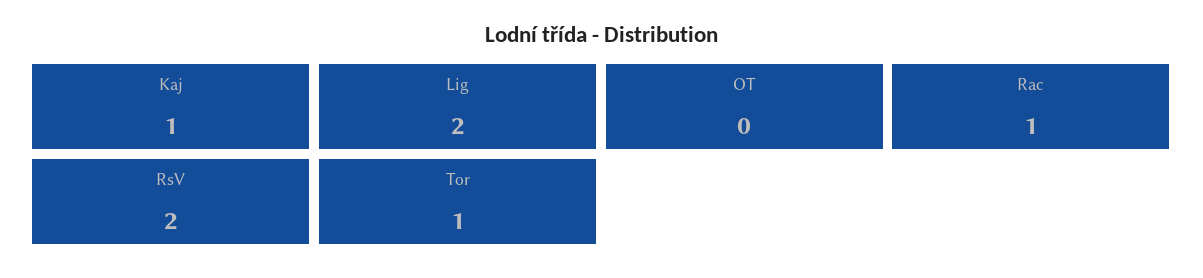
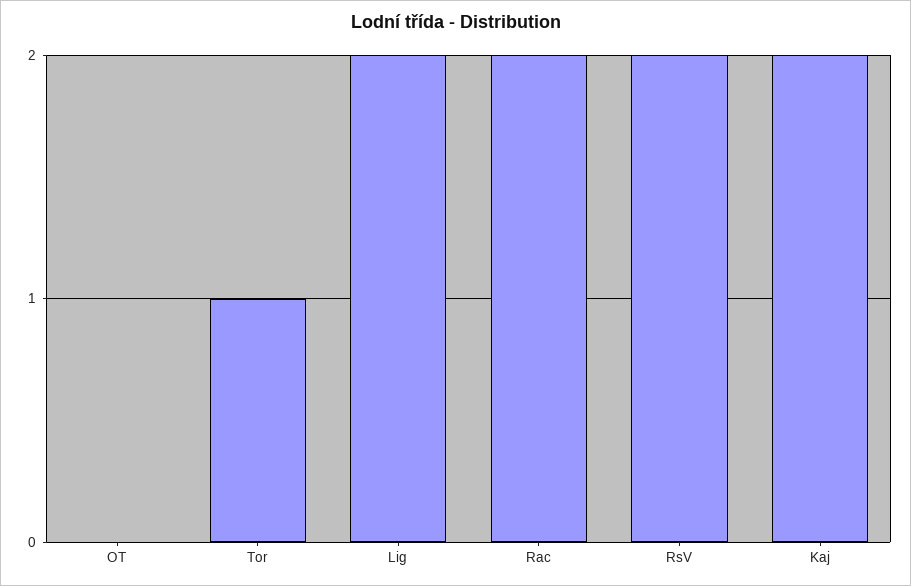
Kaj: 1 -> 2
Rac: 1 -> 2

